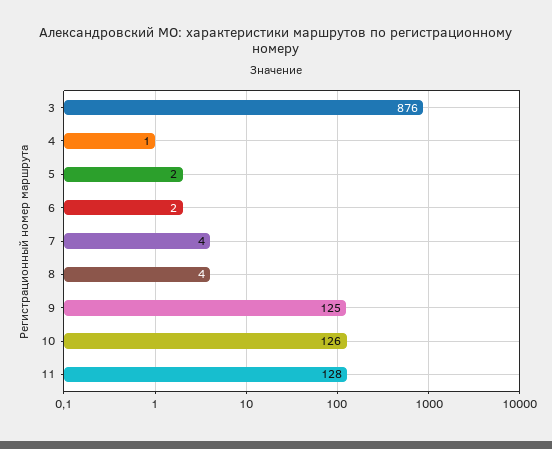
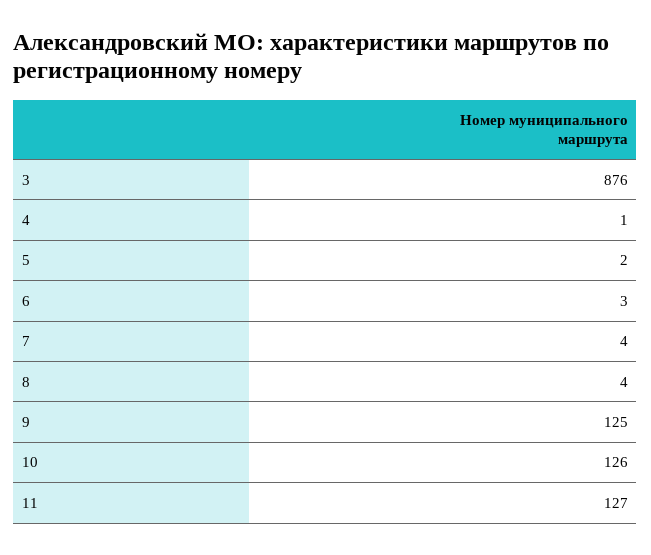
6: 2 -> 3
11: 128 -> 127

